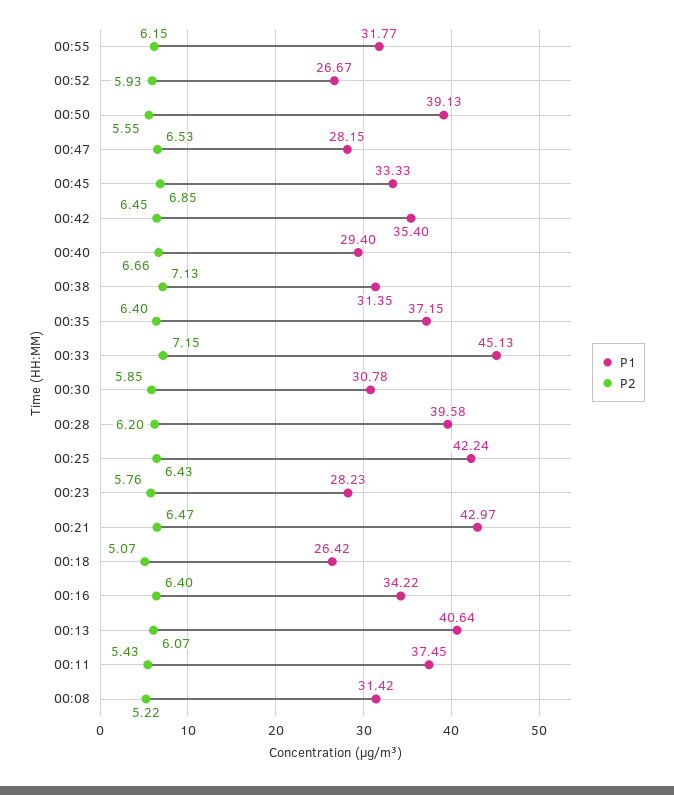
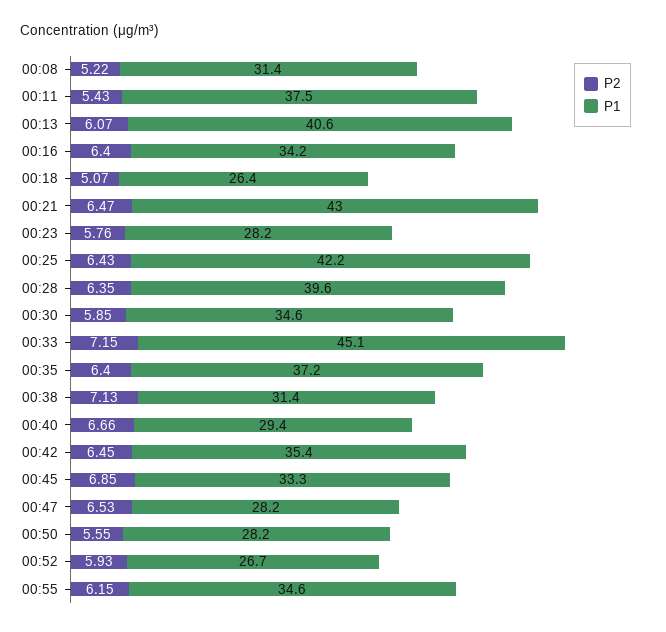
P1, 00:55: 31.77 -> 34.6
P1, 00:50: 39.13 -> 28.2
P1, 00:30: 30.78 -> 34.6
P2, 00:28: 6.2 -> 6.35

